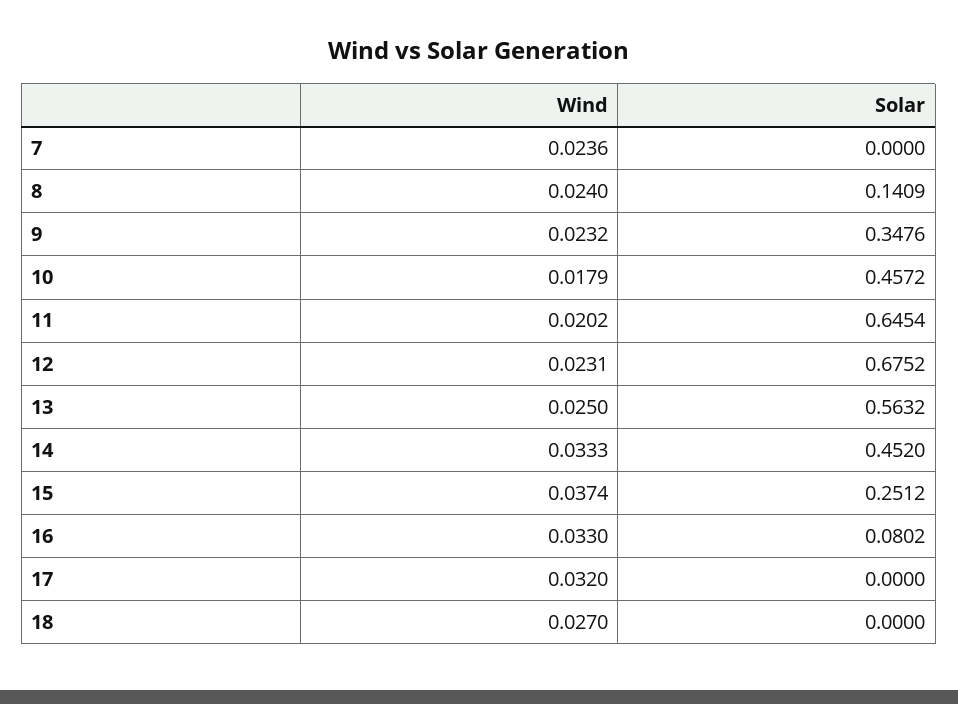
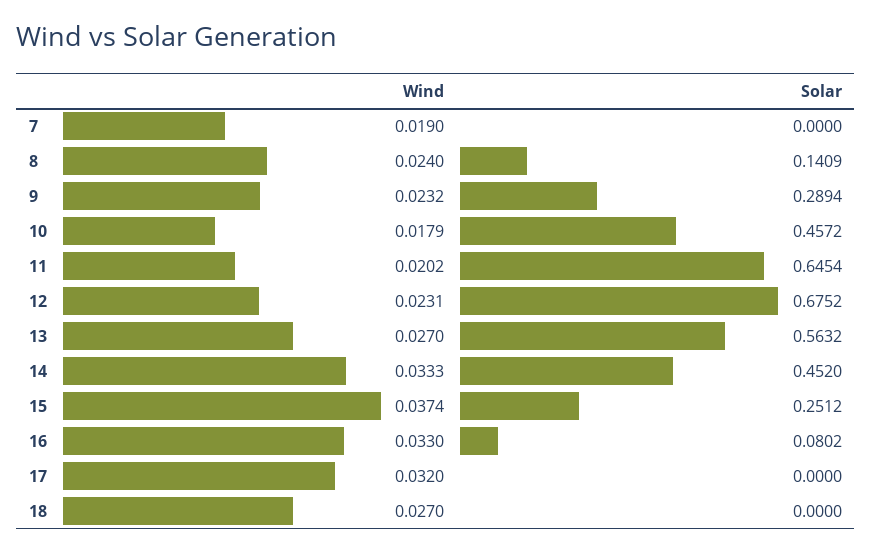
Wind, 7: 0.0236 -> 0.019
Solar, 9: 0.3476 -> 0.2894
Wind, 13: 0.025 -> 0.027

